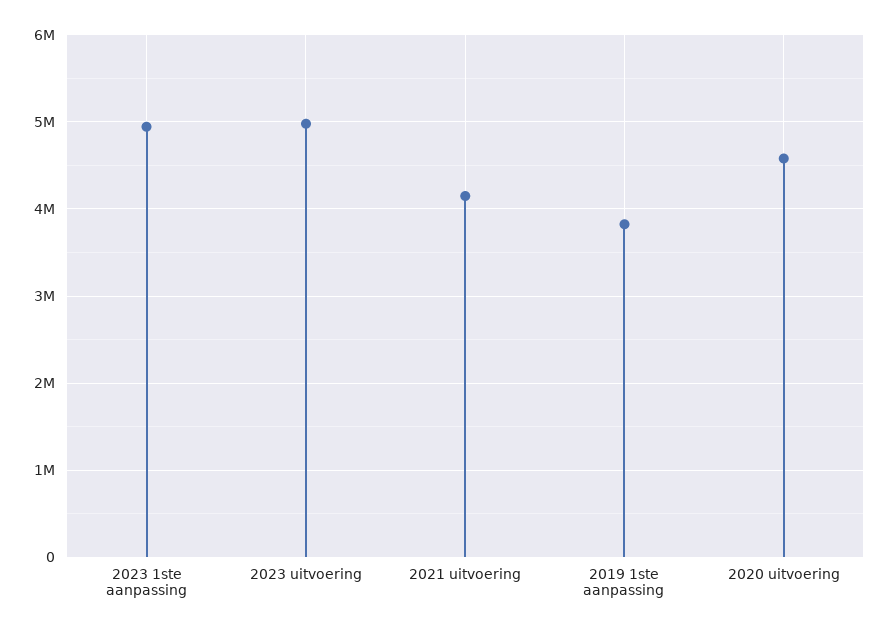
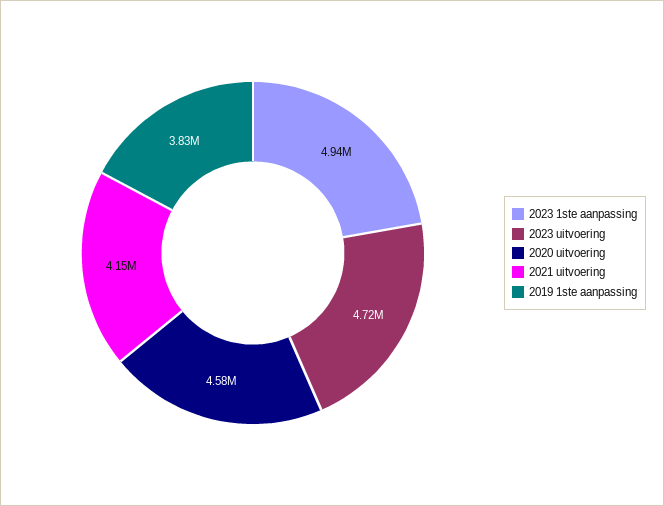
2023 uitvoering: 5000000 -> 4720000

